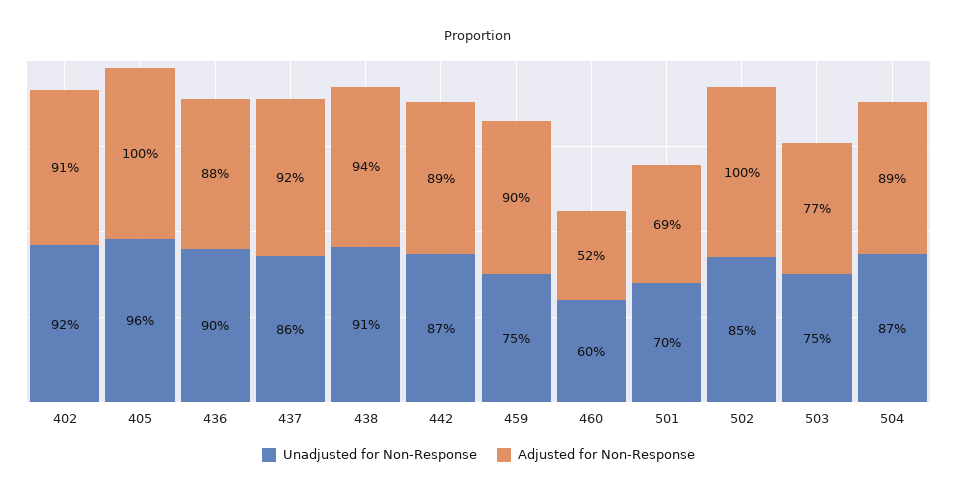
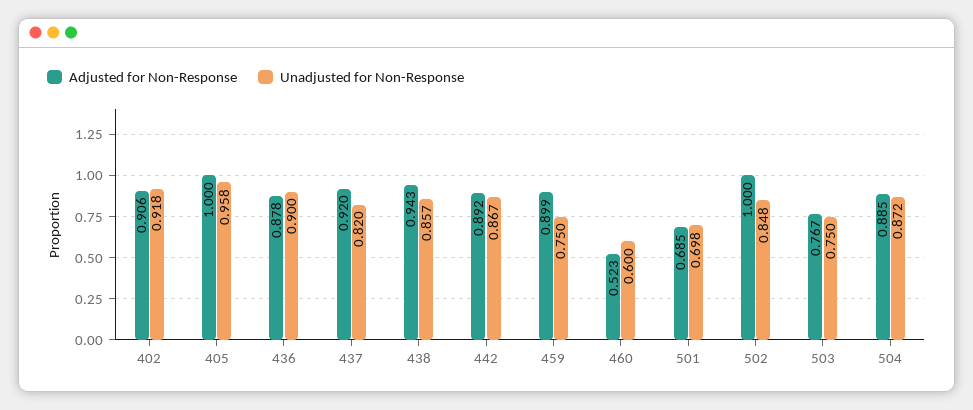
Unadjusted for Non-Response, 437: 0.86 -> 0.82
Unadjusted for Non-Response, 438: 0.91 -> 0.857

